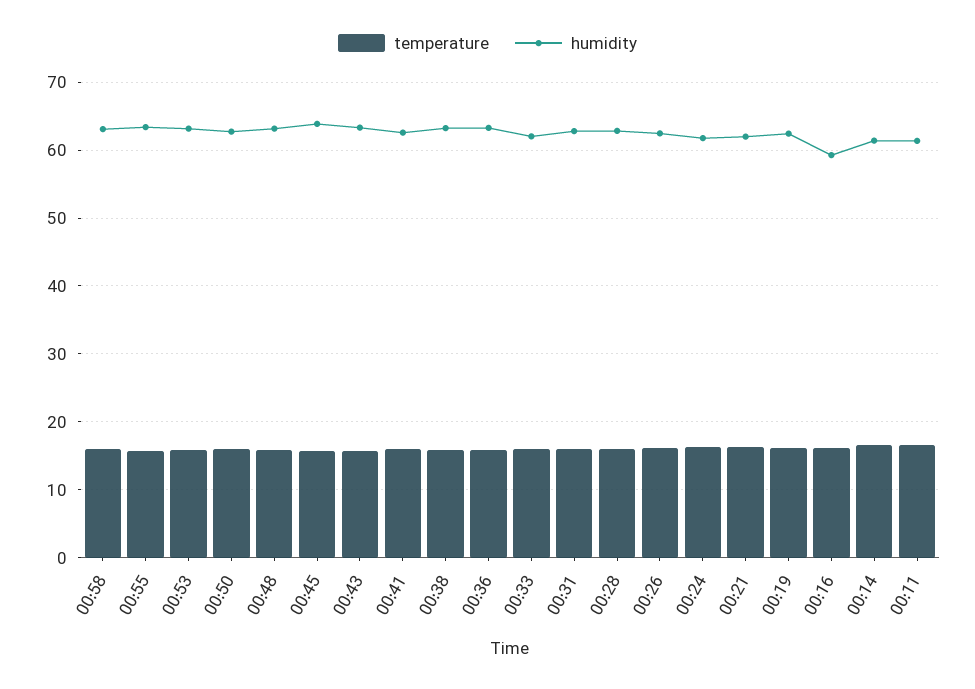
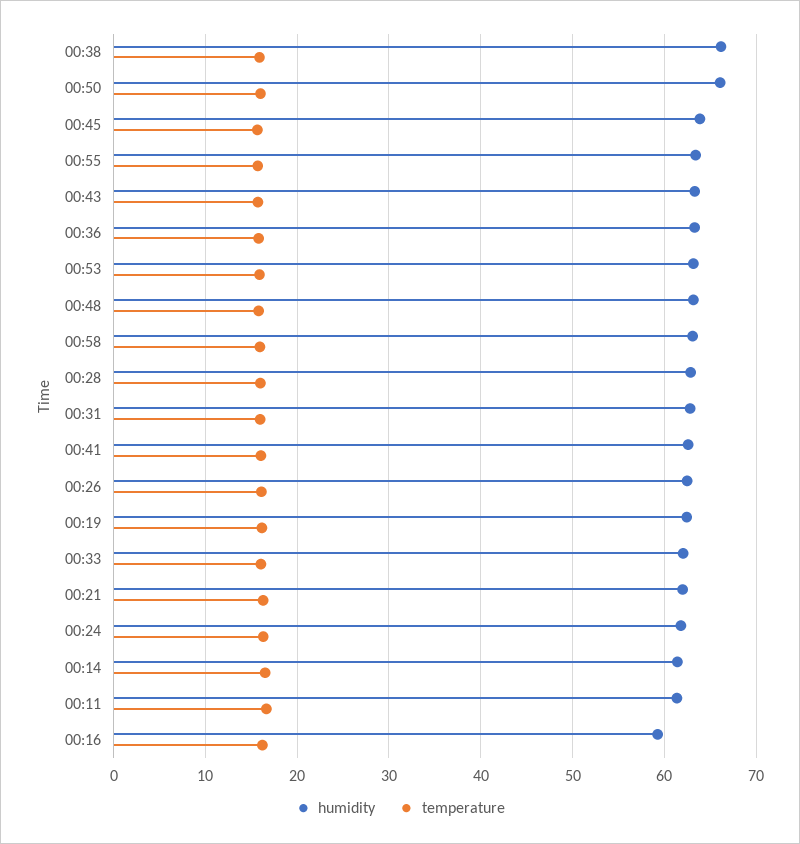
humidity, 00:50: 63 -> 66
humidity, 00:38: 63 -> 66

